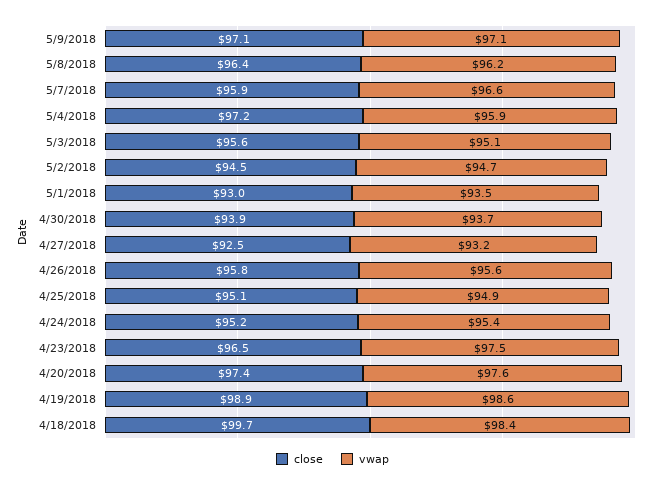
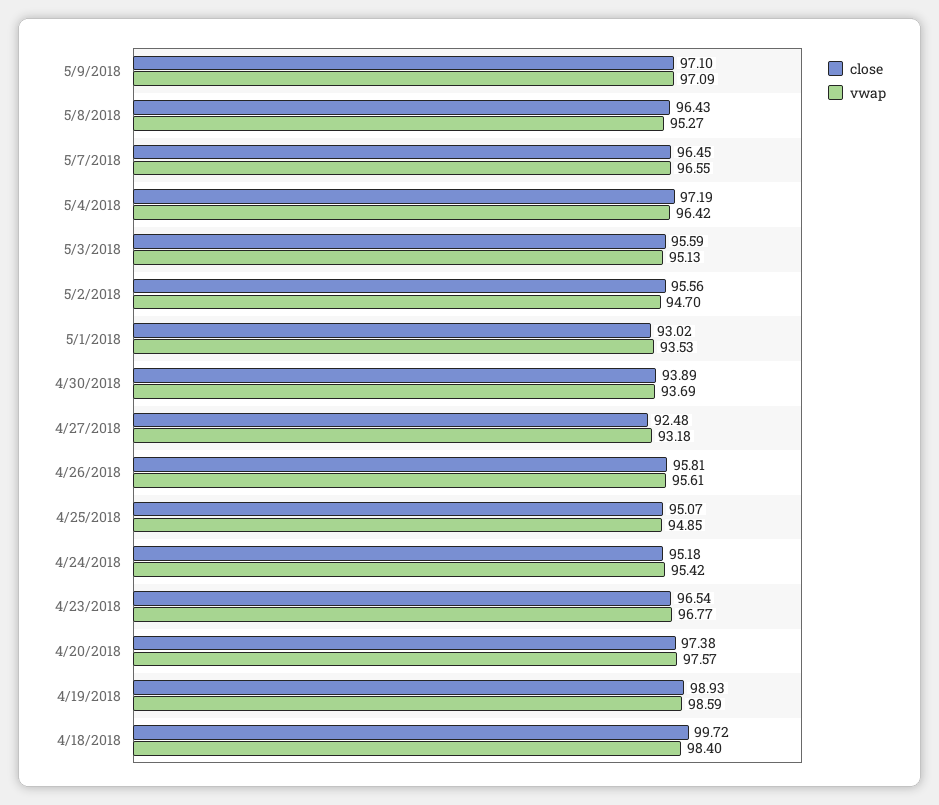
vwap, 5/8/2018: 96.2 -> 95.27
close, 5/7/2018: 95.9 -> 96.45
vwap, 5/4/2018: 95.9 -> 96.42
close, 5/2/2018: 94.5 -> 95.56
vwap, 4/23/2018: 97.5 -> 96.77

